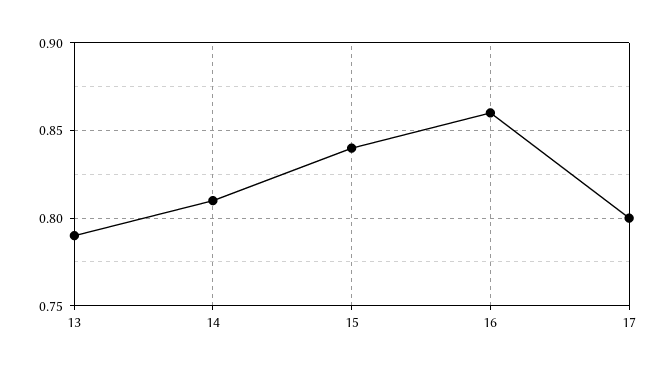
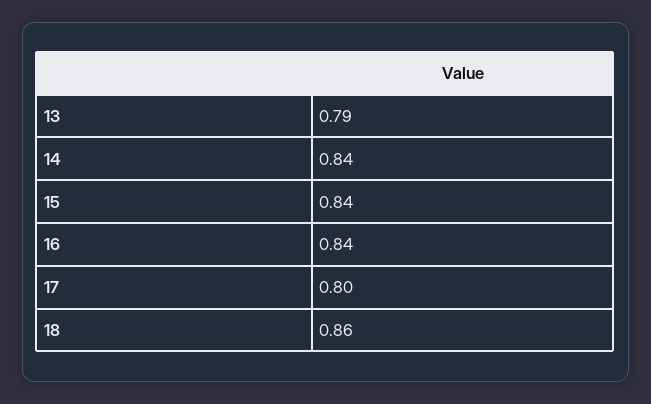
14: 0.81 -> 0.84
16: 0.86 -> 0.84
18: none -> 0.86

